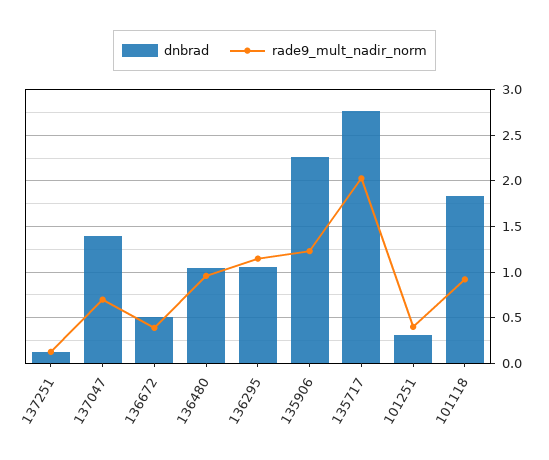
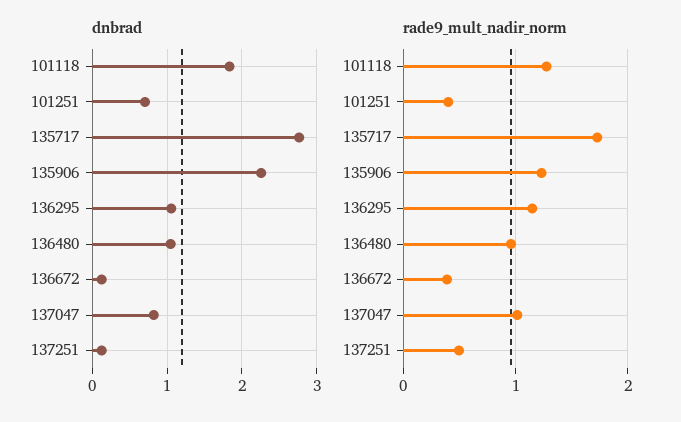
rade9_mult_nadir_norm, 137251: 0.1 -> 0.5
dnbrad, 137047: 1.4 -> 0.8
rade9_mult_nadir_norm, 137047: 0.7 -> 1
dnbrad, 136672: 0.5 -> 0.1
rade9_mult_nadir_norm, 135717: 2 -> 1.7
dnbrad, 101251: 0.3 -> 0.7
rade9_mult_nadir_norm, 101118: 0.9 -> 1.3

